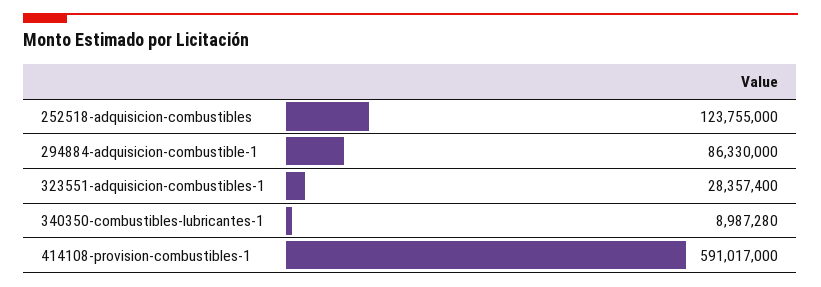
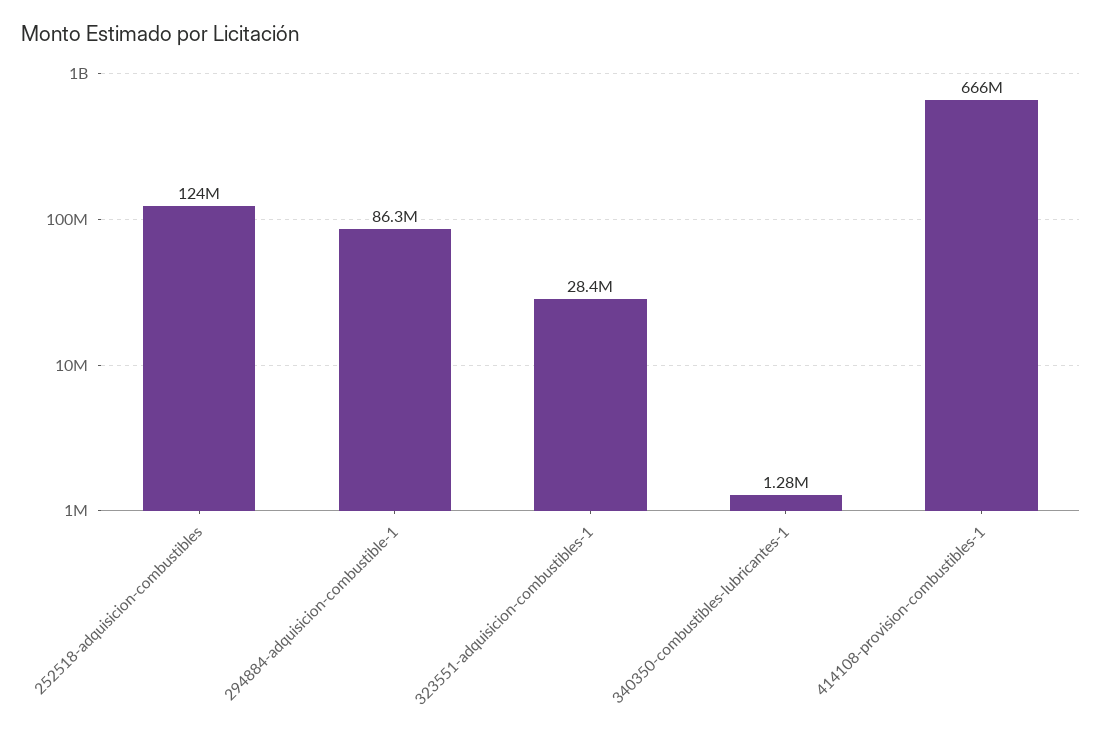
340350-combustibles-lubricantes-1: 8987280 -> 1280000
414108-provision-combustibles-1: 591017000 -> 666000000

